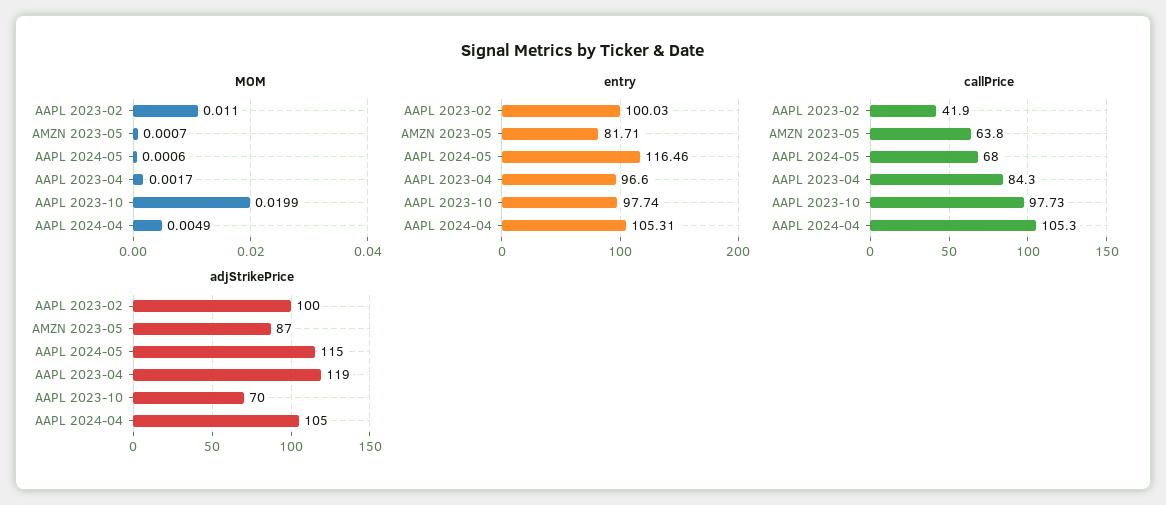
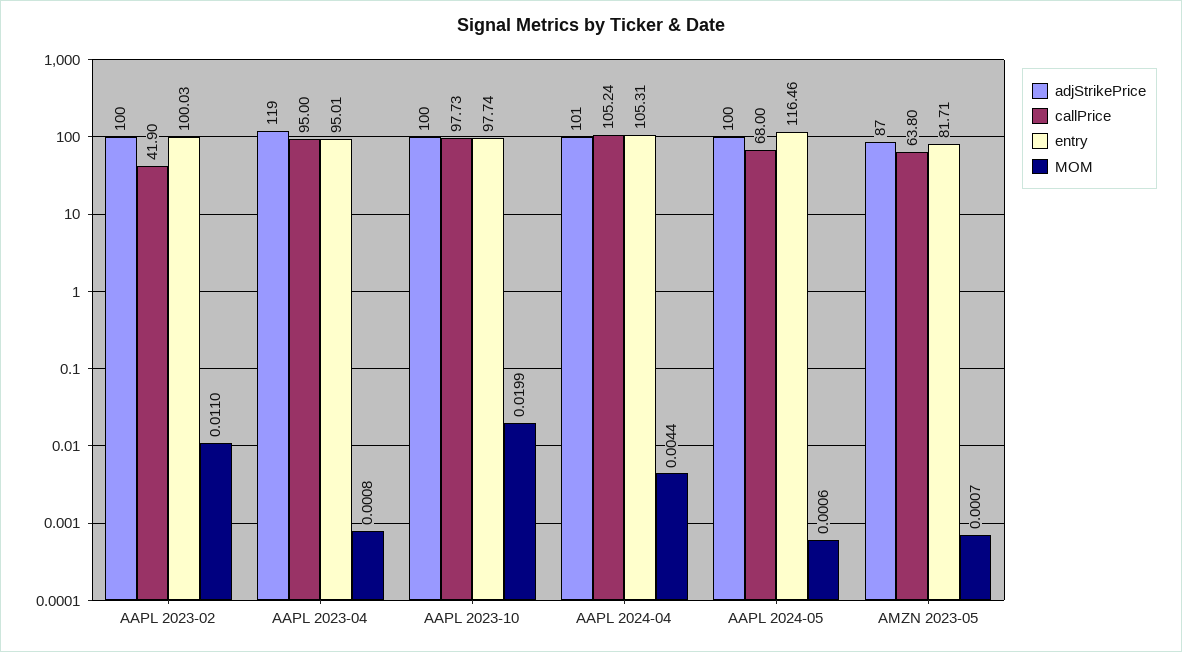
MOM, AAPL 2023-04: 0.0017 -> 0.0008
MOM, AAPL 2024-04: 0.0049 -> 0.0044
entry, AAPL 2023-04: 96.6 -> 95.01
callPrice, AAPL 2023-04: 84.3 -> 95
callPrice, AAPL 2024-04: 105.3 -> 105.24
adjStrikePrice, AAPL 2024-05: 115 -> 100
adjStrikePrice, AAPL 2023-10: 70 -> 100
adjStrikePrice, AAPL 2024-04: 105 -> 101

